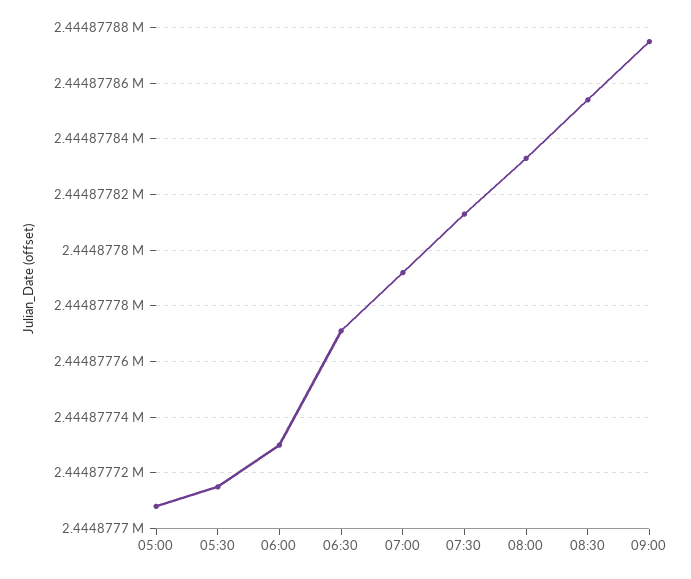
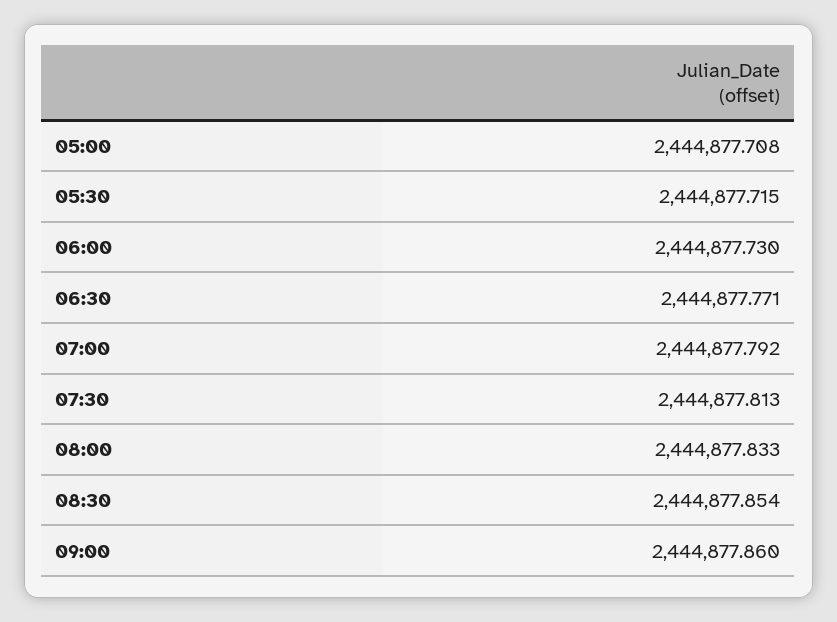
09:00: 2444877.875 -> 2444877.86

